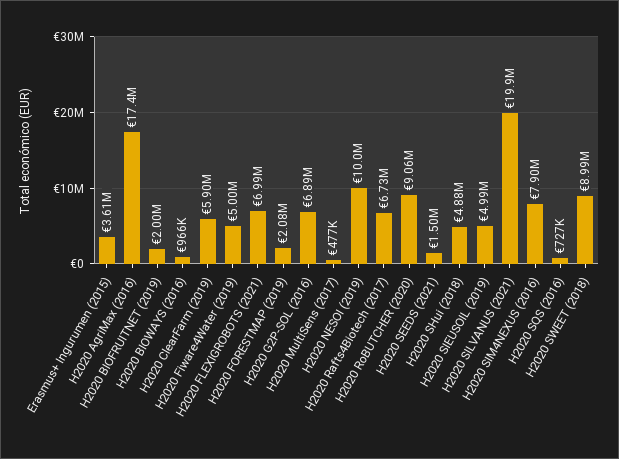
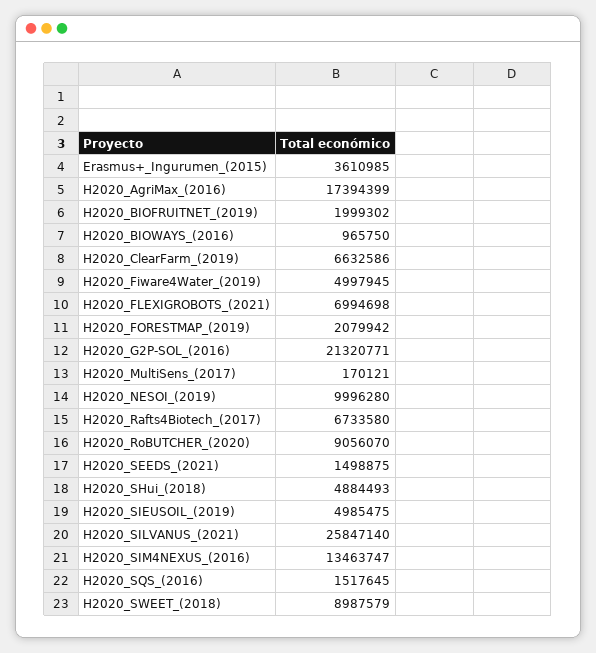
H2020 ClearFarm (2019): 5900000 -> 6632586
H2020 G2P-SOL (2016): 6890000 -> 21320771
H2020 MultiSens (2017): 477000 -> 170121
H2020 SILVANUS (2021): 19900000 -> 25847140
H2020 SIM4NEXUS (2016): 7900000 -> 13463747
H2020 SQS (2016): 727000 -> 1517645

